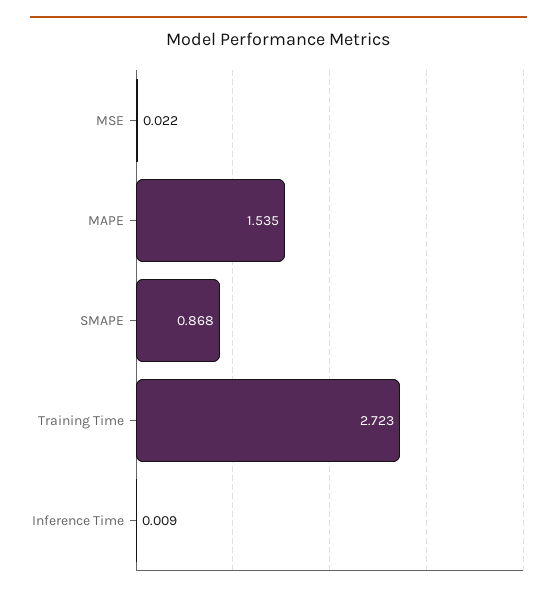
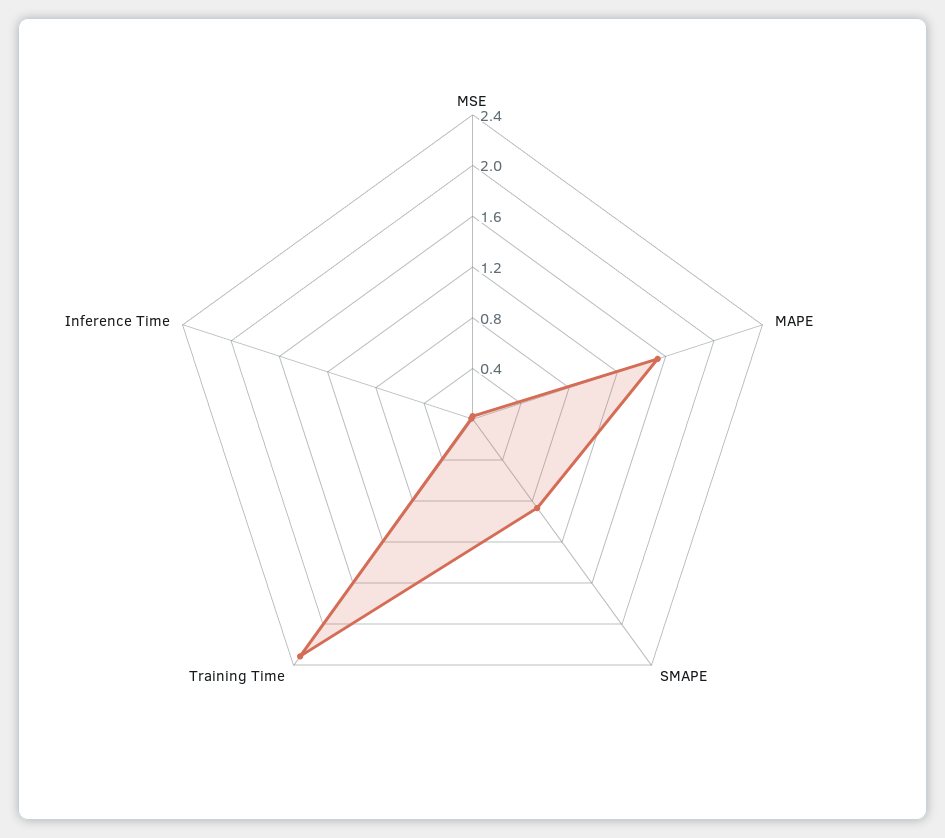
Training Time: 2.723 -> 2.3

